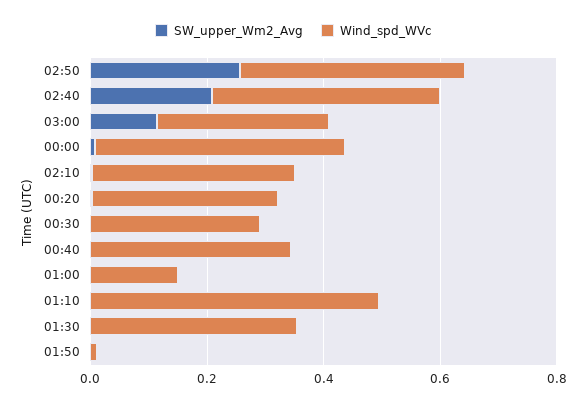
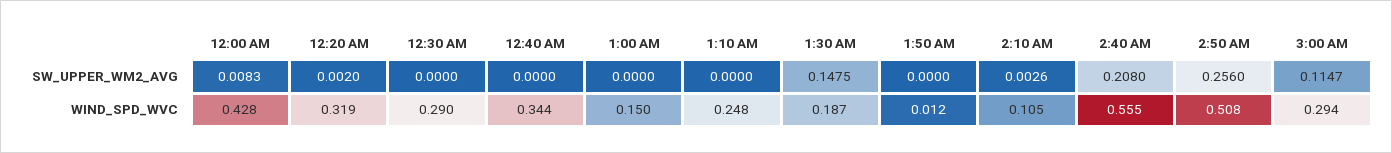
Wind_spd_WVc, 02:50: 0.4 -> 0.508
Wind_spd_WVc, 02:40: 0.4 -> 0.555
Wind_spd_WVc, 02:10: 0.35 -> 0.105
Wind_spd_WVc, 01:10: 0.5 -> 0.248
SW_upper_Wm2_Avg, 01:30: 0 -> 0.1475
Wind_spd_WVc, 01:30: 0.35 -> 0.187

